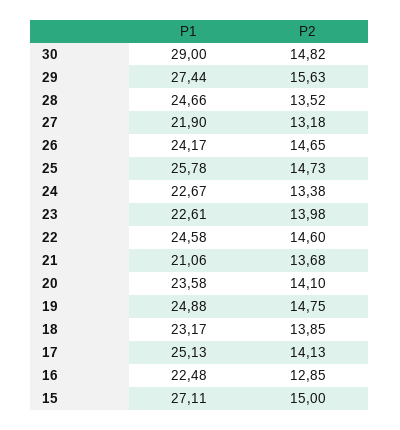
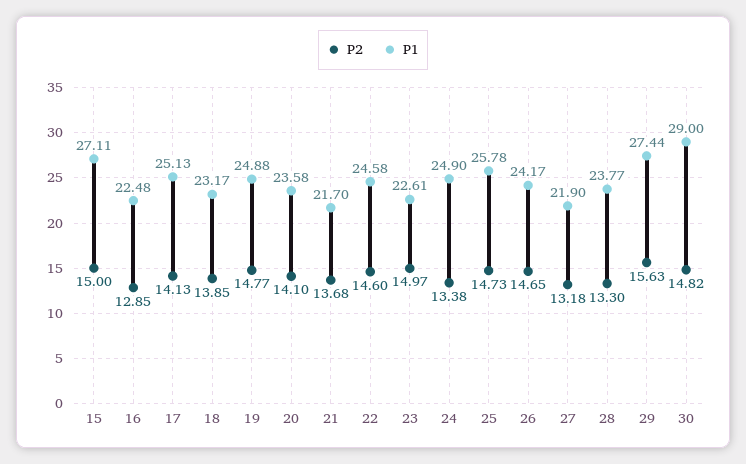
P1, 28: 24.66 -> 23.77
P2, 28: 13.52 -> 13.3
P1, 24: 22.67 -> 24.9
P2, 23: 13.98 -> 14.97
P1, 21: 21.06 -> 21.7
P2, 19: 14.75 -> 14.77

